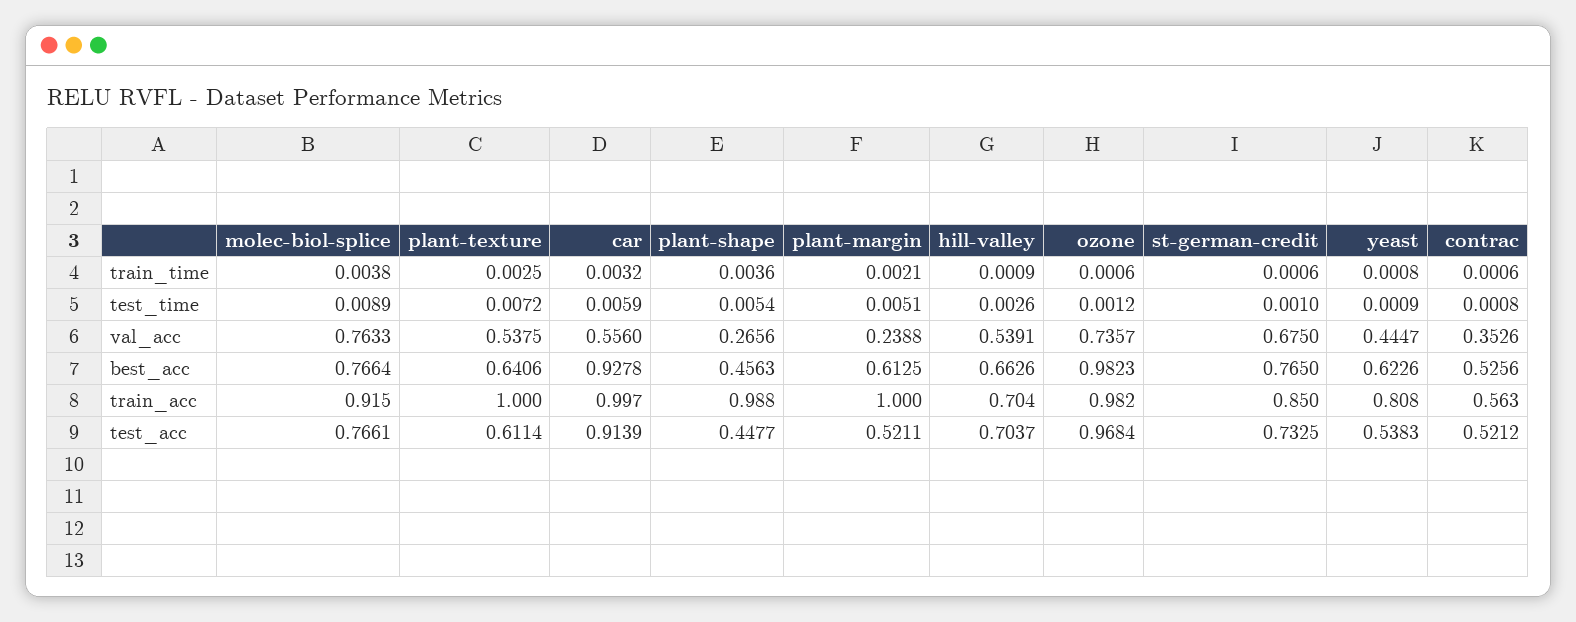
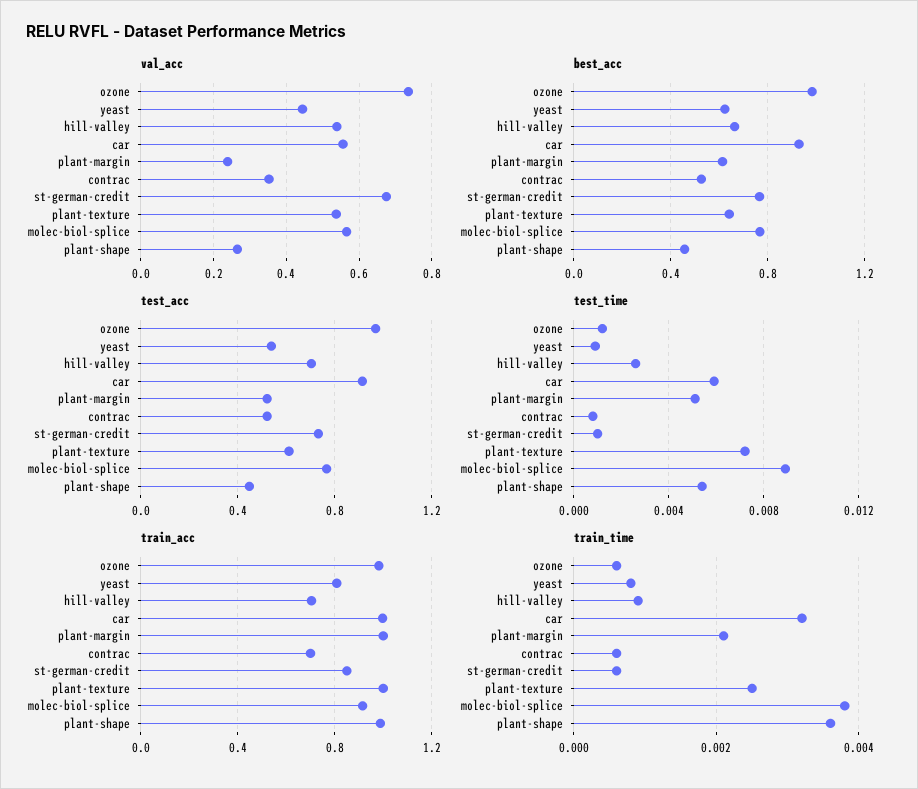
val_acc, molec-biol-splice: 0.7633 -> 0.56
train_acc, contrac: 0.563 -> 0.7

